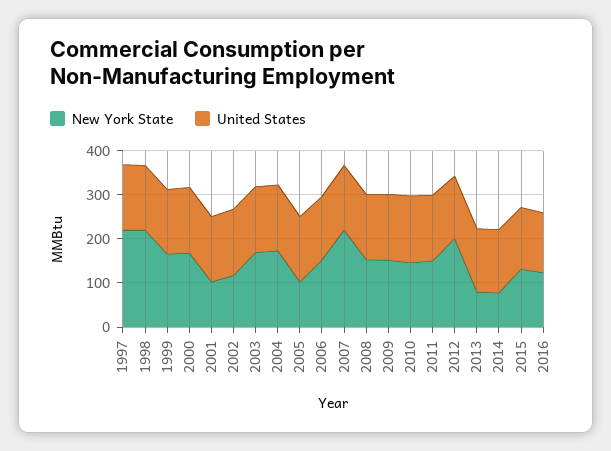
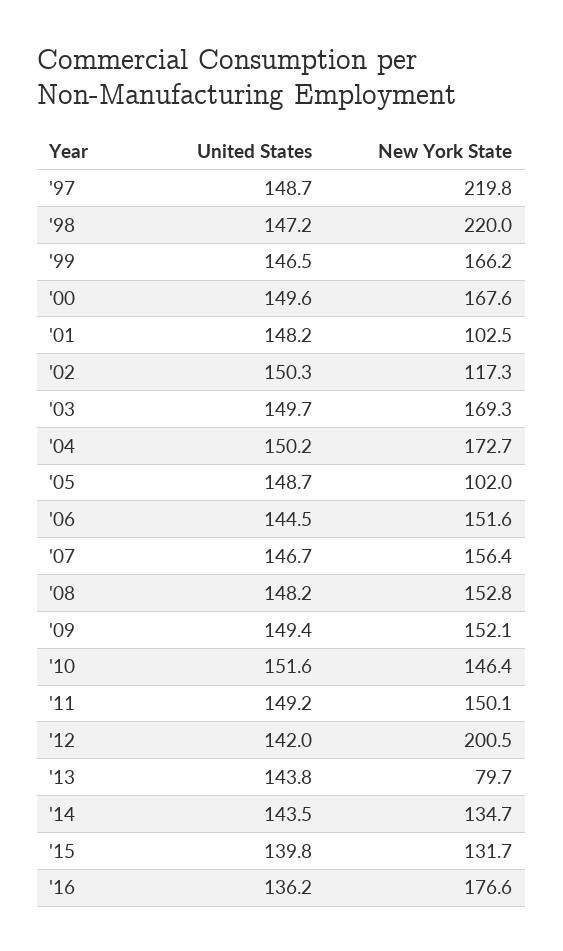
New York State, 2007: 220 -> 156.4
New York State, 2014: 80 -> 134.7
New York State, 2016: 120 -> 176.6

